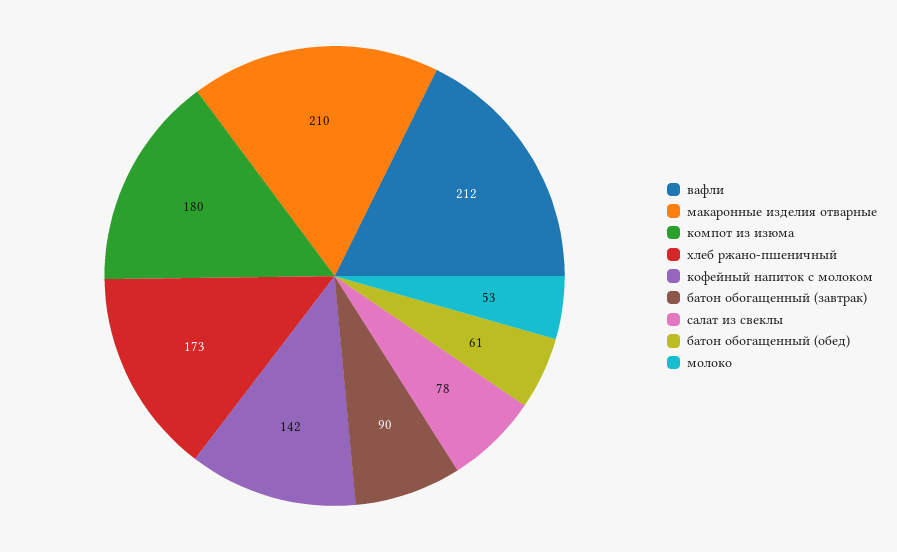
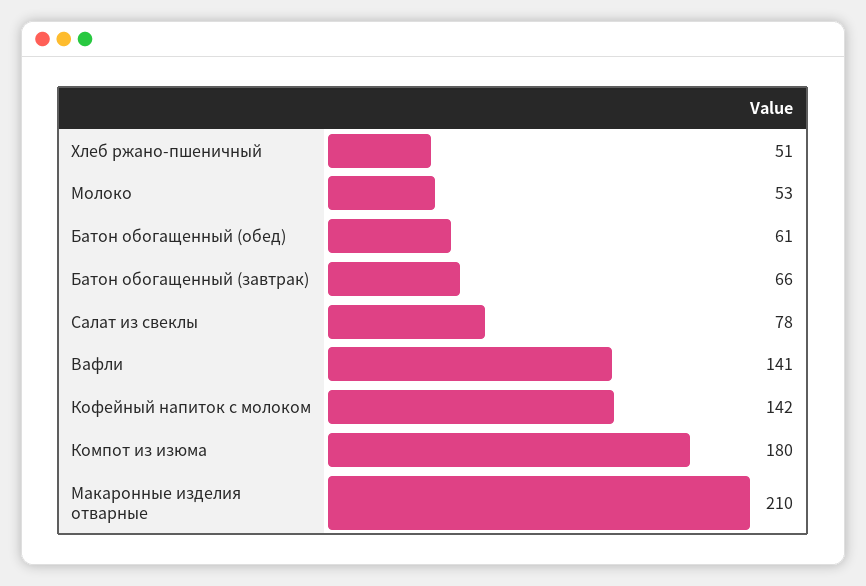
вафли: 212 -> 141
хлеб ржано-пшеничный: 173 -> 51
батон обогащенный (завтрак): 90 -> 66

